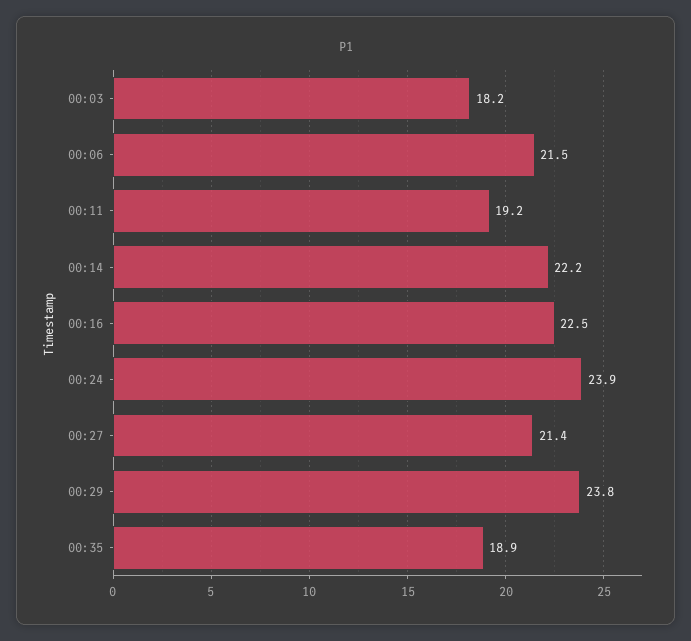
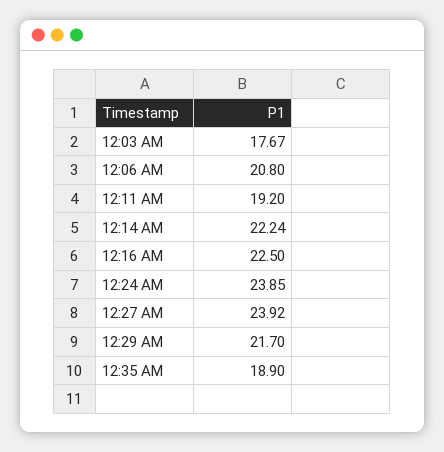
00:03: 18.2 -> 17.67
00:06: 21.5 -> 20.8
00:27: 21.4 -> 23.92
00:29: 23.8 -> 21.7

